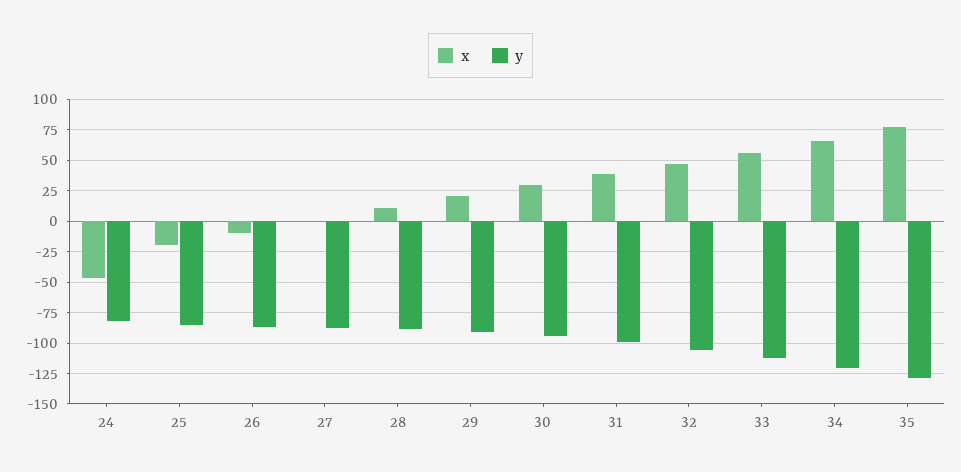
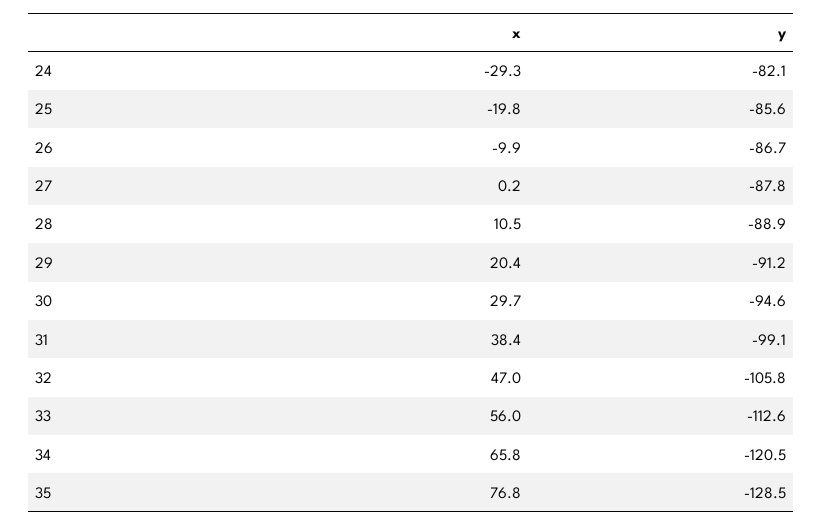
x, 24: -45 -> -29.3

